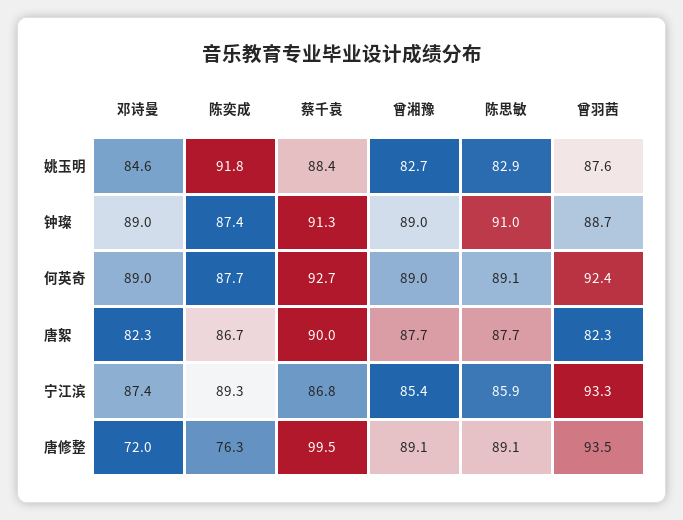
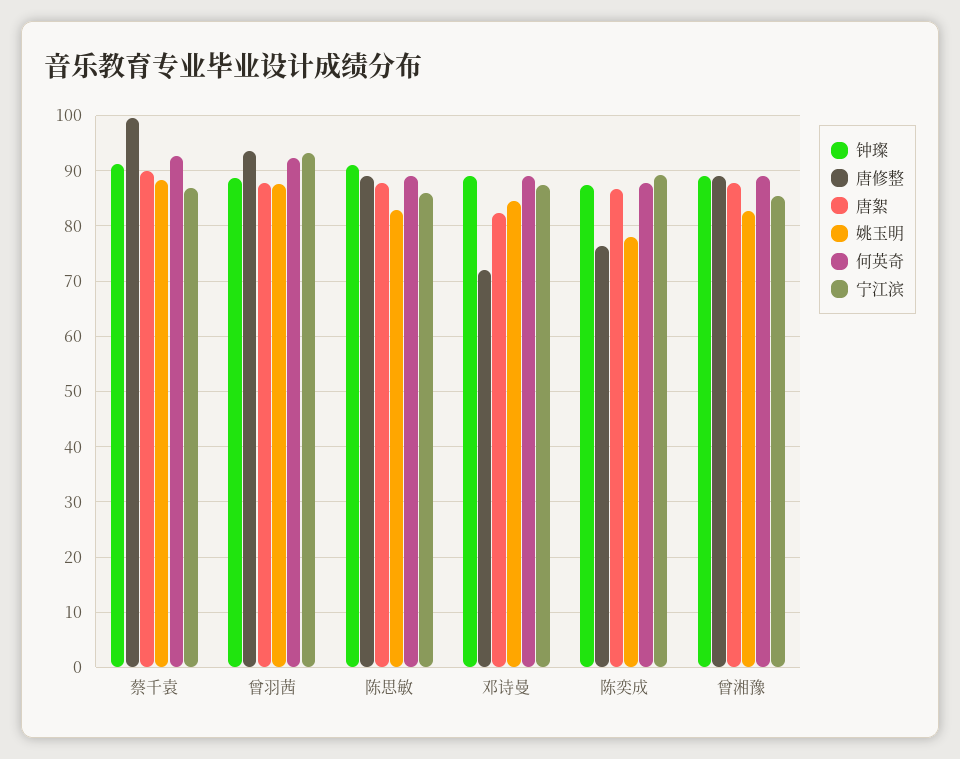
姚玉明, 陈奕成: 91.8 -> 78
唐絮, 曾羽茜: 82.3 -> 88

